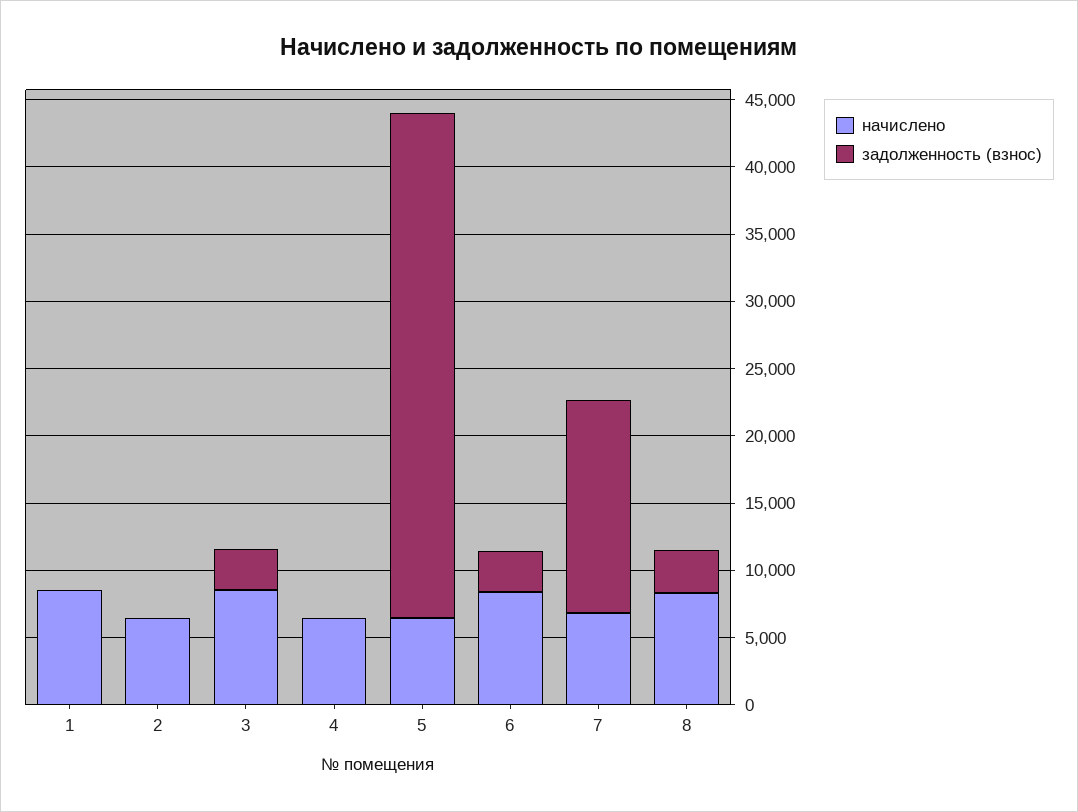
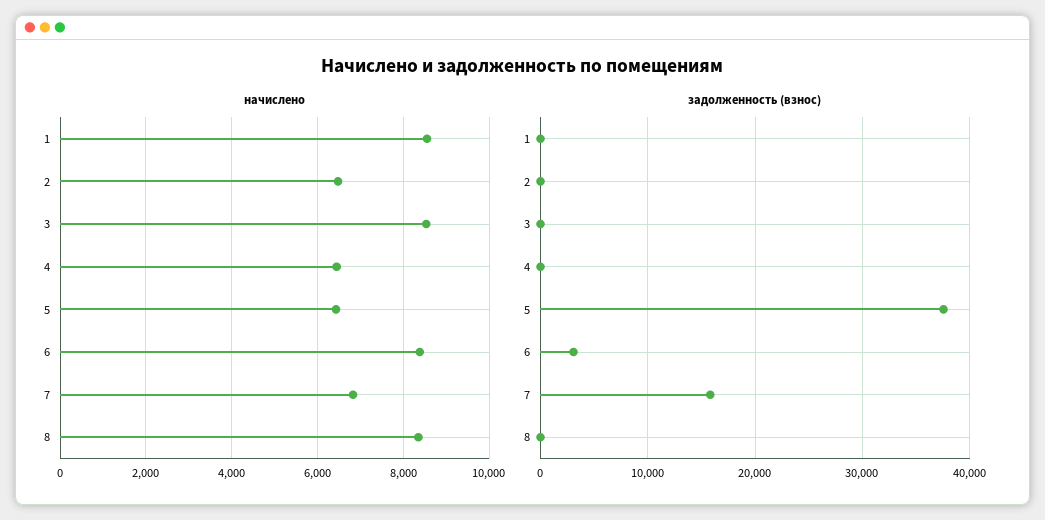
задолженность (взнос), 3: 3000 -> 0
задолженность (взнос), 8: 3000 -> 0

